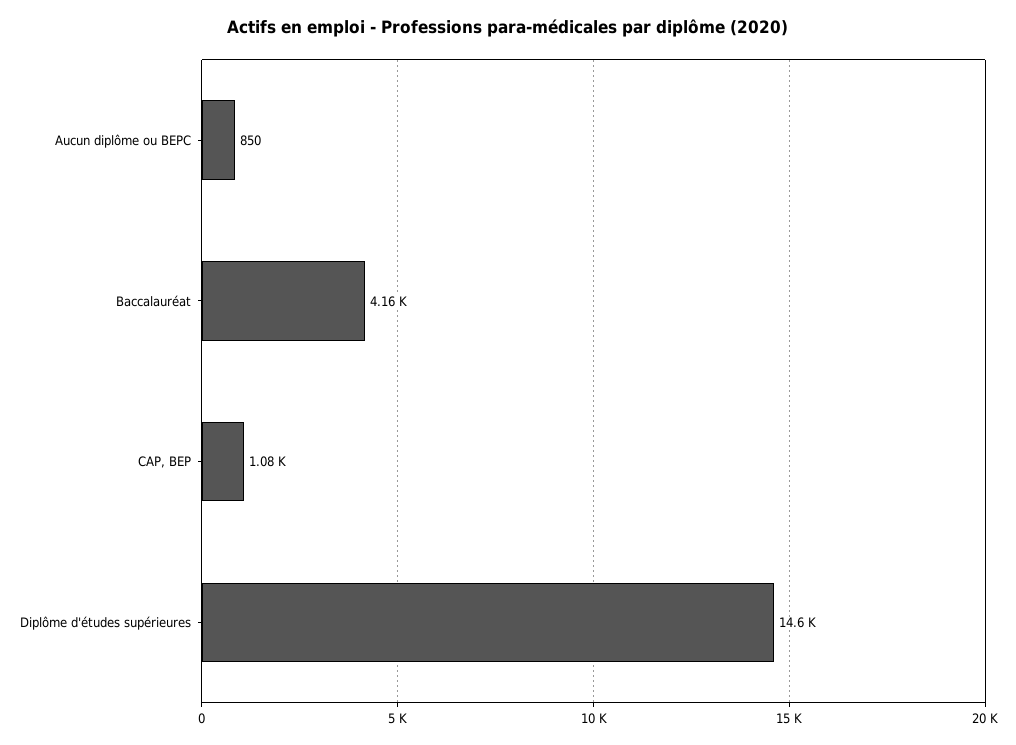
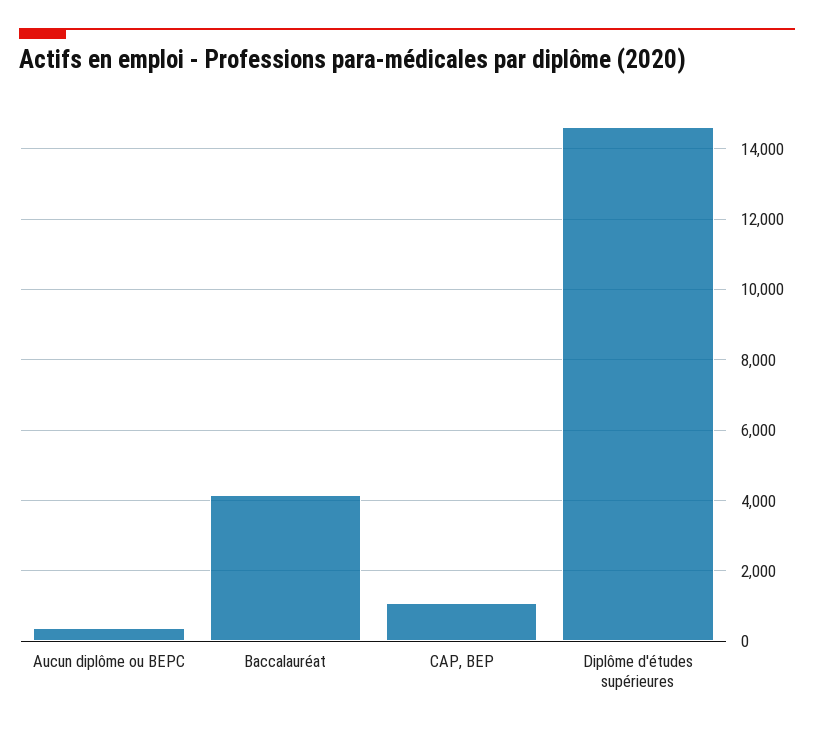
Aucun diplôme ou BEPC: 850 -> 400

